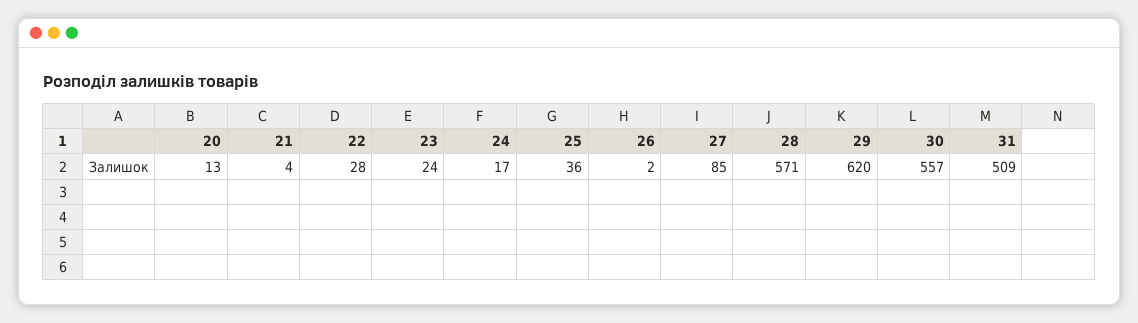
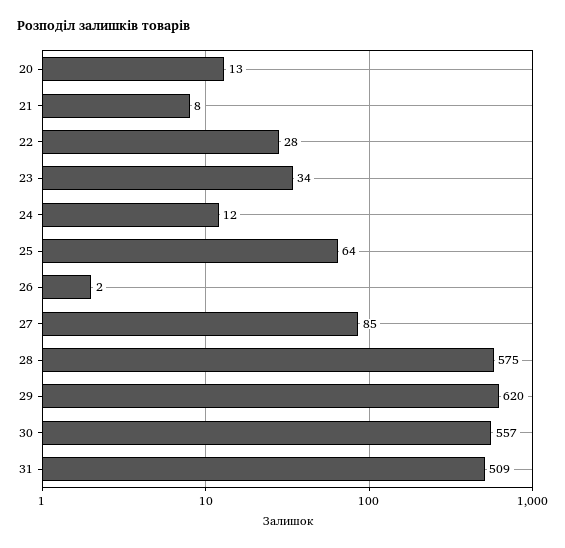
21: 4 -> 8
23: 24 -> 34
24: 17 -> 12
25: 36 -> 64
28: 571 -> 575

